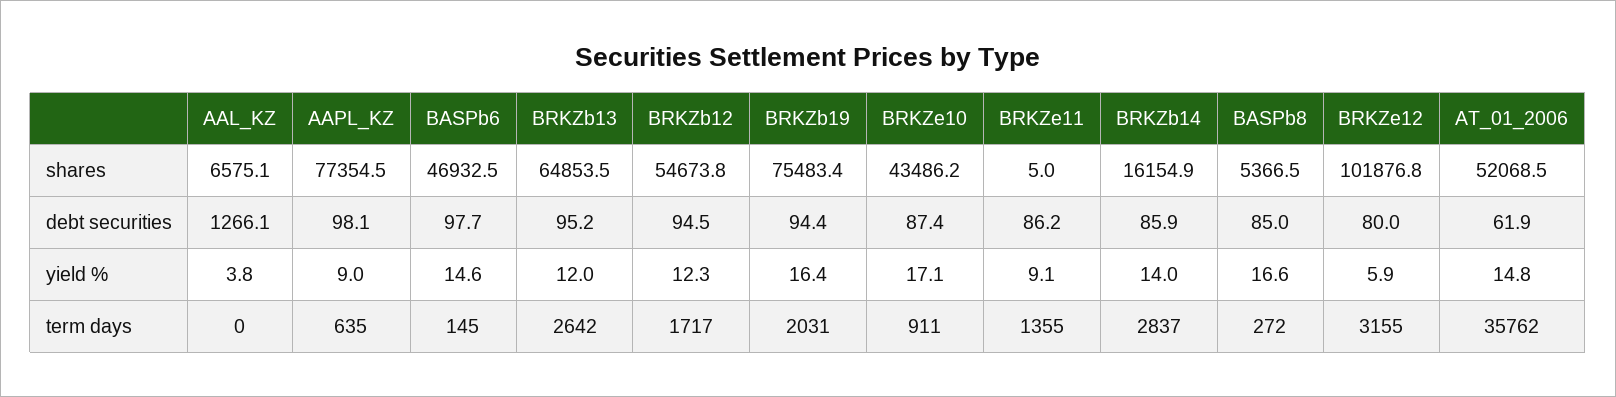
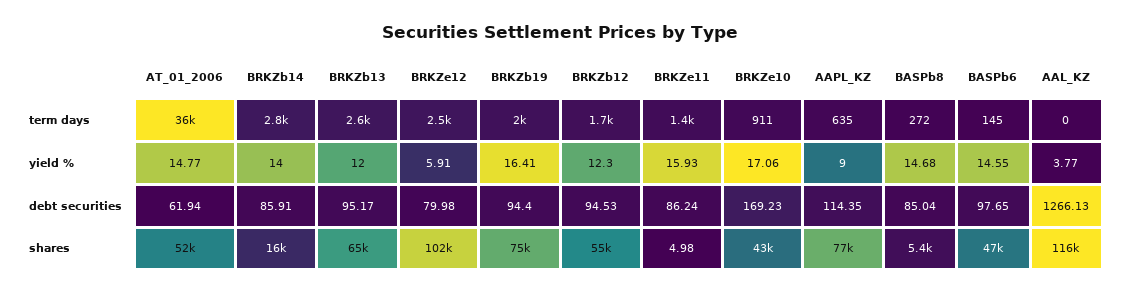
AAL_KZ, shares: 6575.1 -> 116000
AAPL_KZ, debt securities: 98.1 -> 114.35
BRKZe10, debt securities: 87.4 -> 169.23
BRKZe11, yield %: 9.1 -> 15.93
BASPb8, yield %: 16.6 -> 14.68
BRKZe12, term days: 3155 -> 2500

